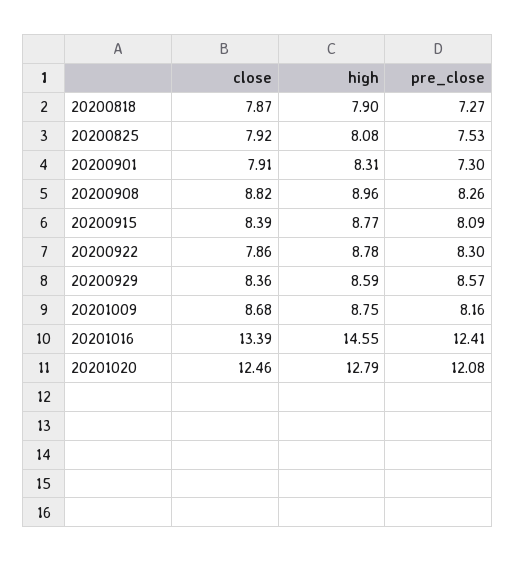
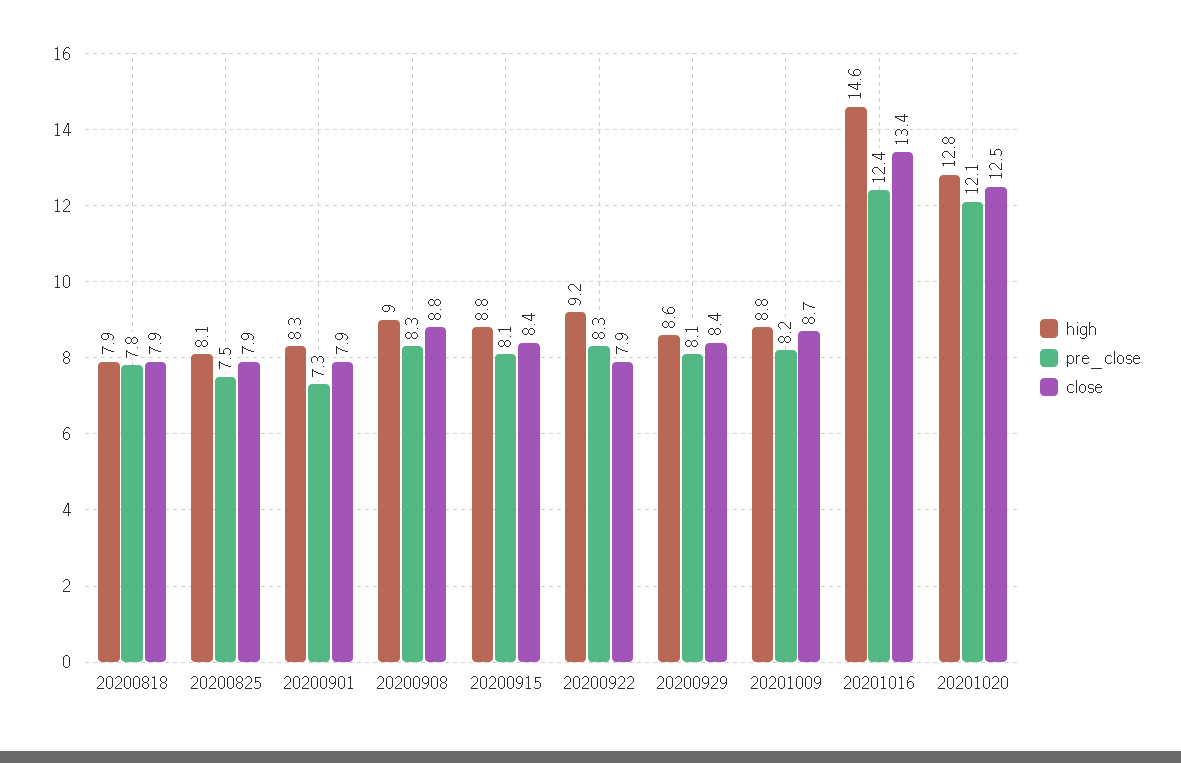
pre_close, 20200818: 7.27 -> 7.8
high, 20200922: 8.78 -> 9.2
pre_close, 20200929: 8.57 -> 8.1

